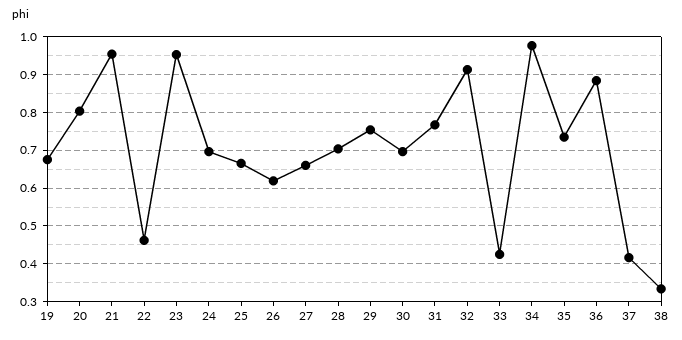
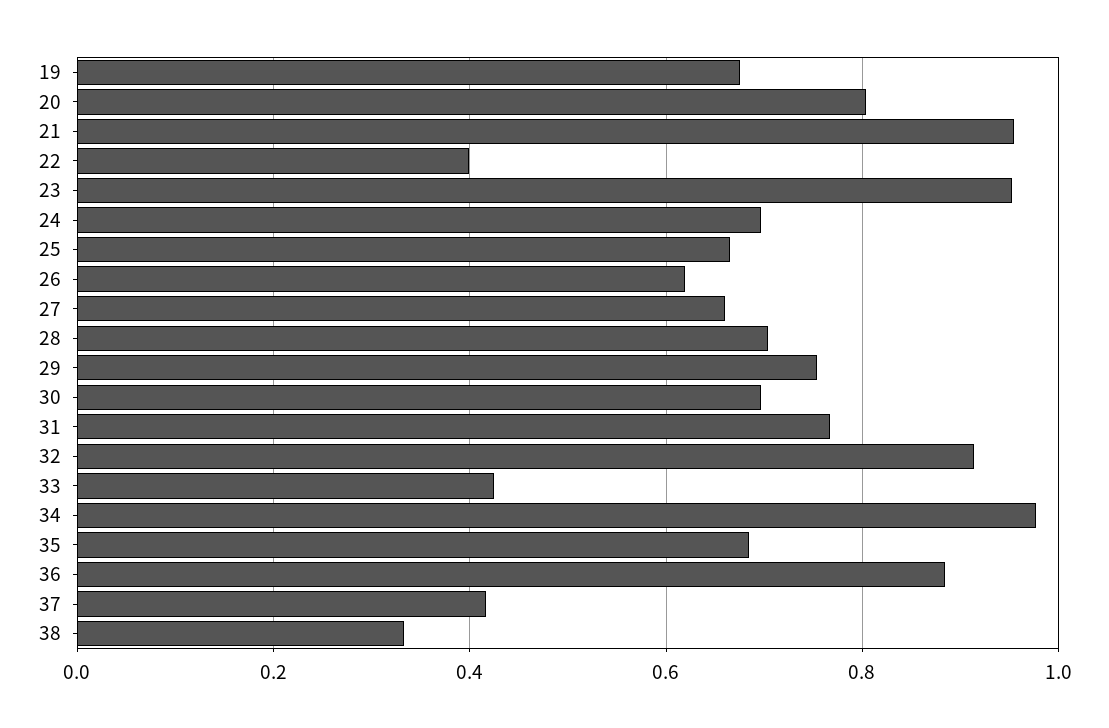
22: 0.46 -> 0.4
35: 0.74 -> 0.68

